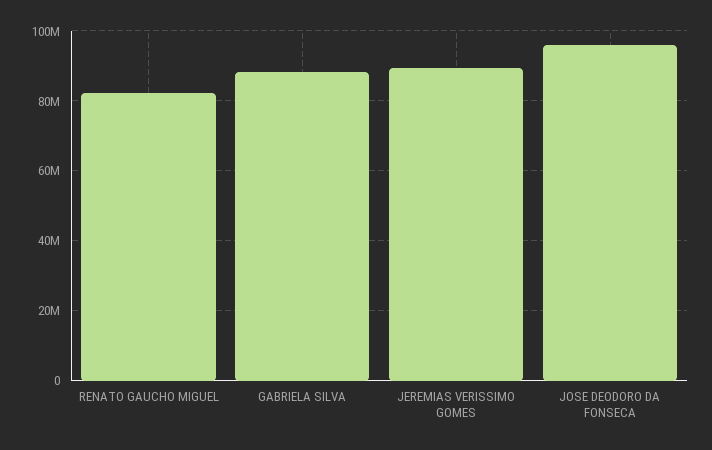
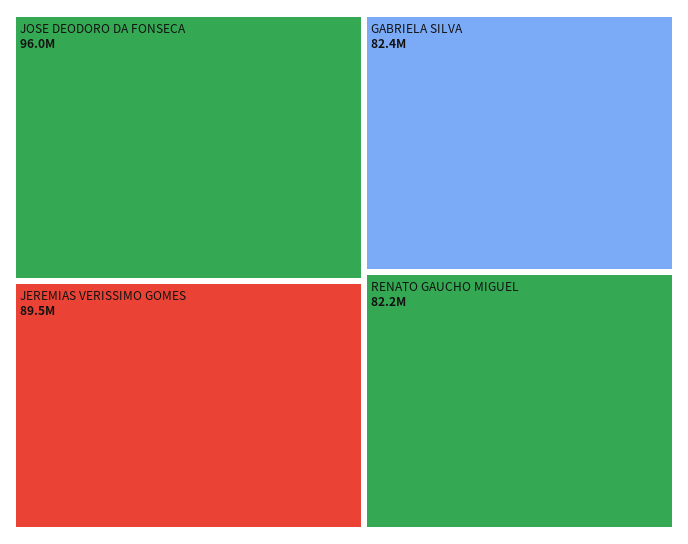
GABRIELA SILVA: 88000000 -> 82400000

